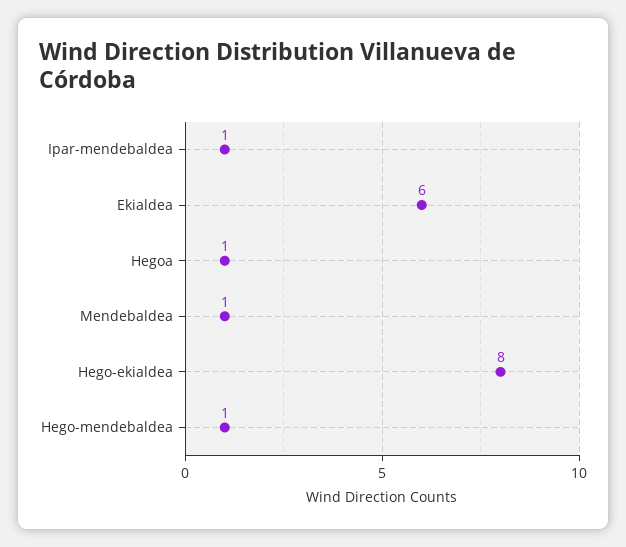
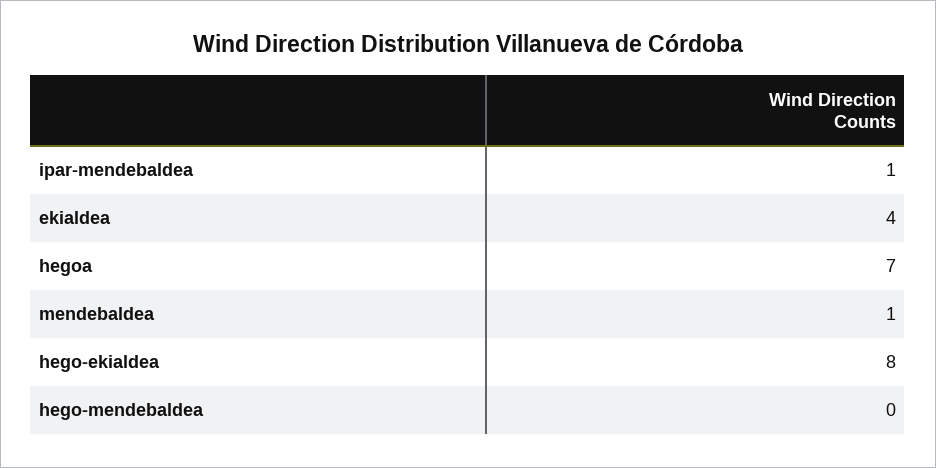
Ekialdea: 6 -> 4
Hegoa: 1 -> 7
Hego-mendebaldea: 1 -> 0

